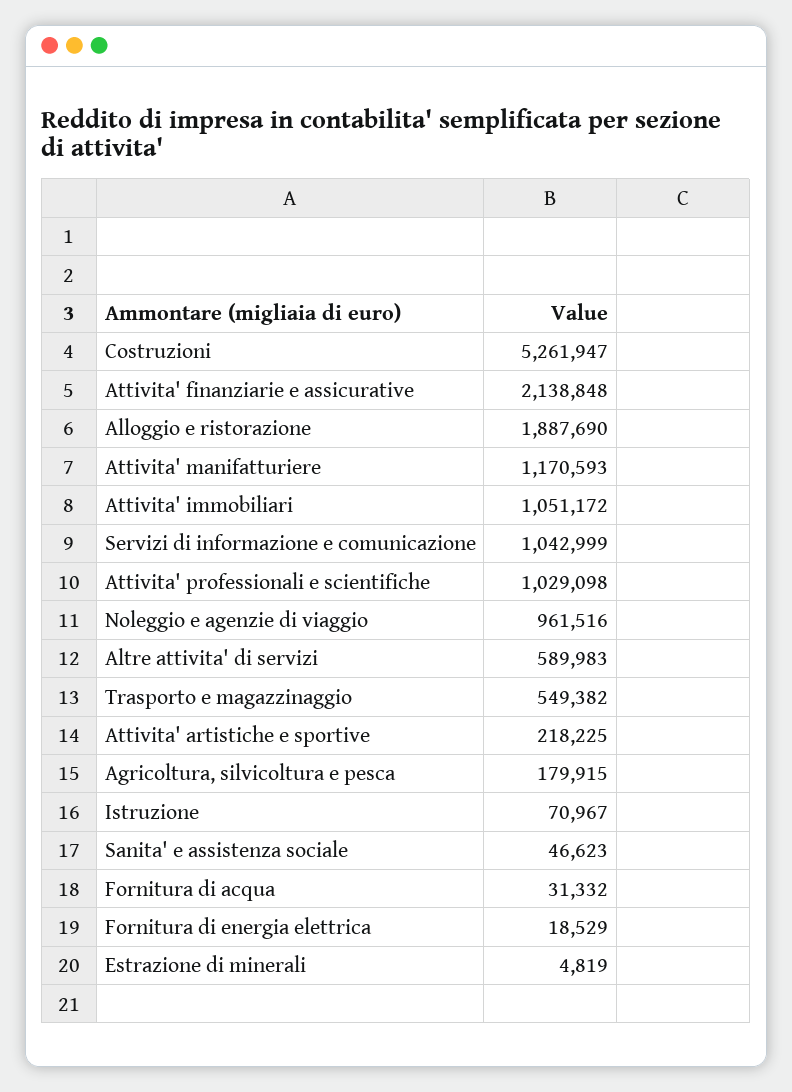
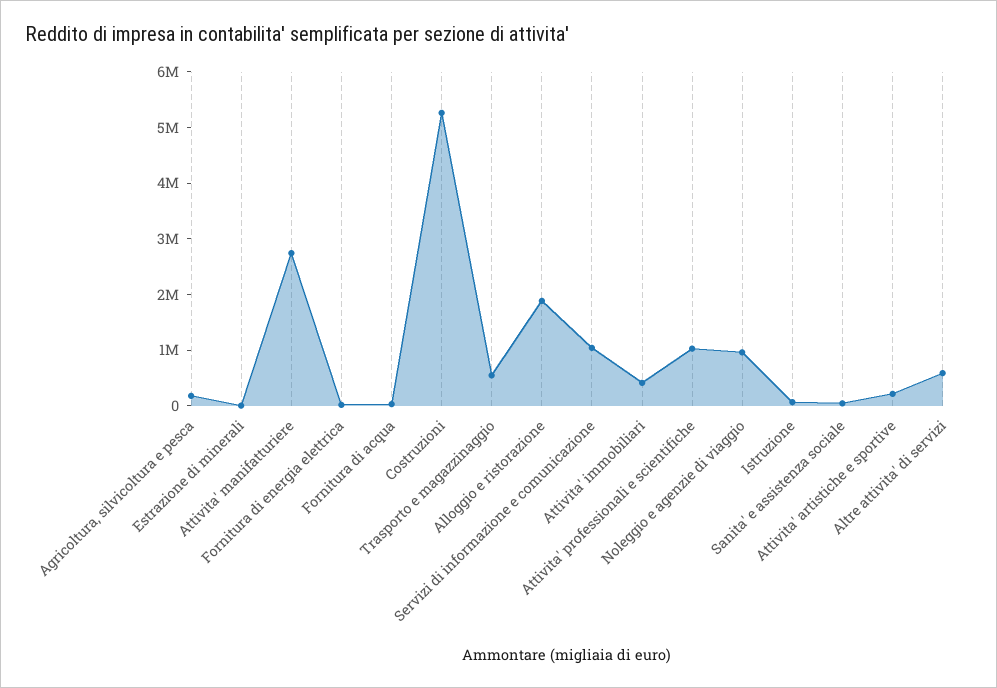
Attivita' finanziarie e assicurative: 2138848 -> none
Attivita' manifatturiere: 1170593 -> 2800000
Attivita' immobiliari: 1051172 -> 400000

